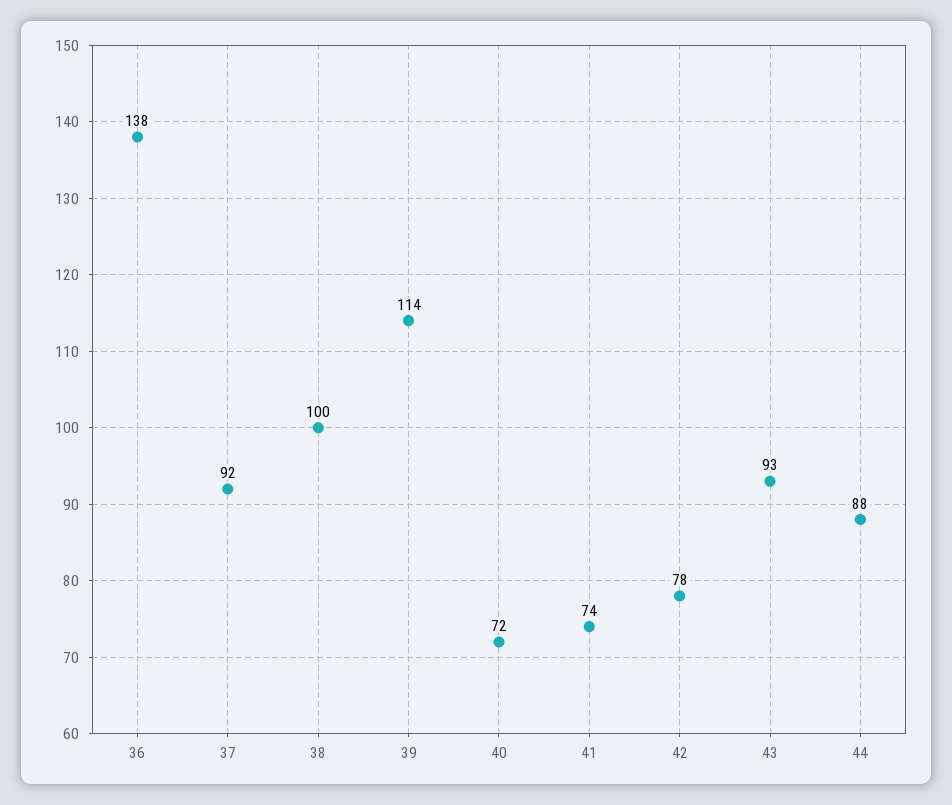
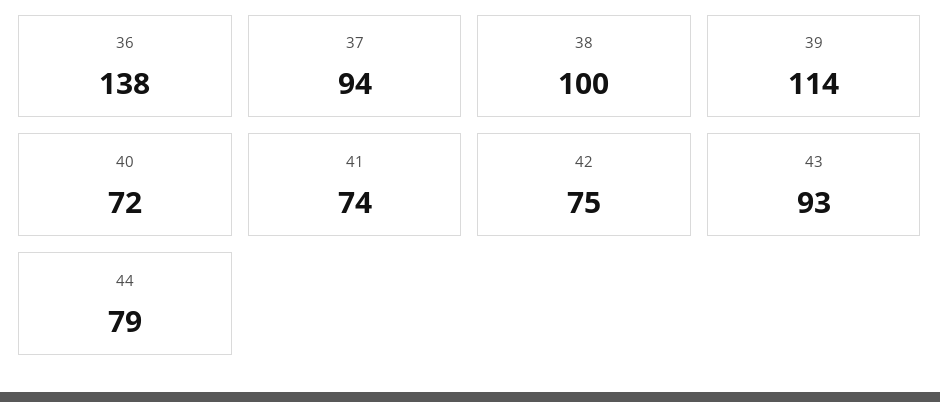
37: 92 -> 94
42: 78 -> 75
44: 88 -> 79

